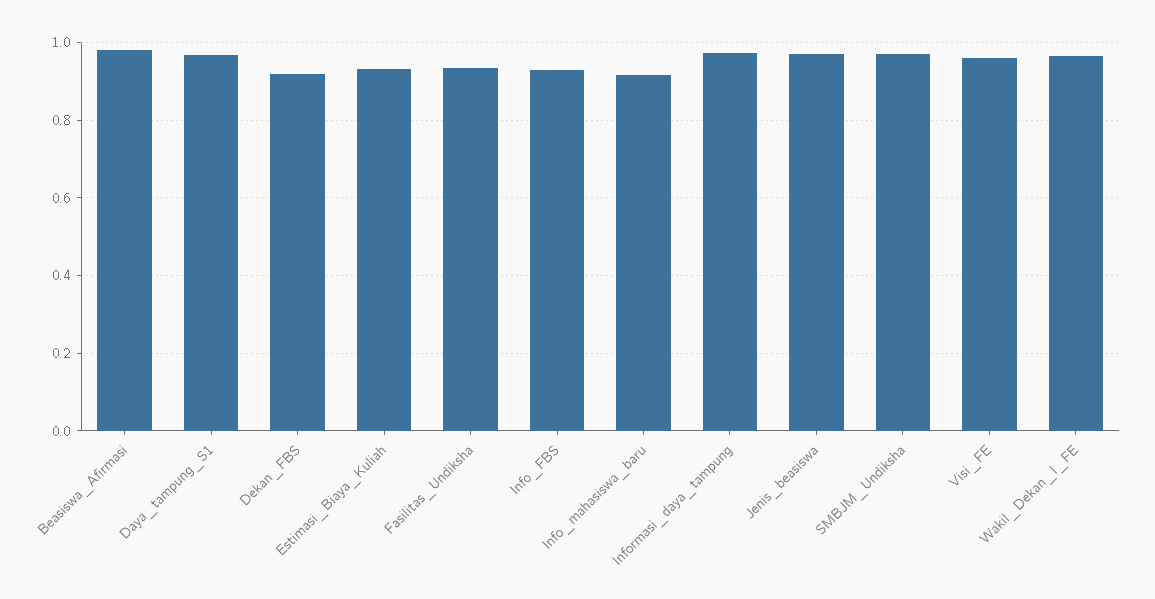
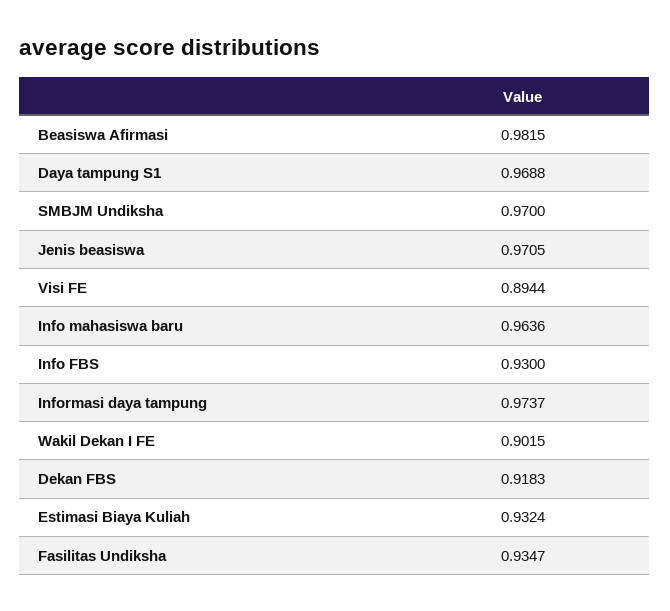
Info_mahasiswa_baru: 0.92 -> 0.9636
Visi_FE: 0.96 -> 0.8944
Wakil_Dekan_I_FE: 0.96 -> 0.9015

